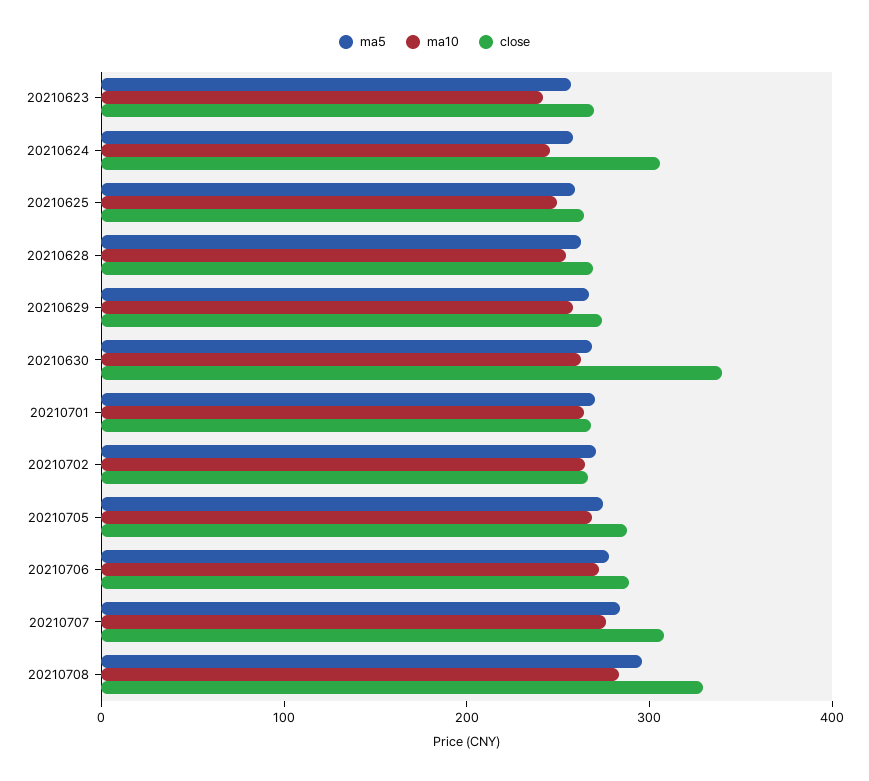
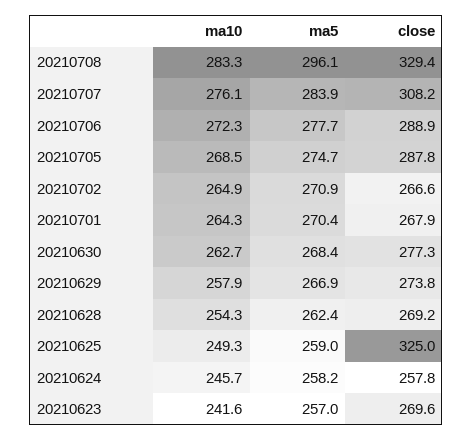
close, 20210624: 300 -> 257.8
close, 20210625: 260 -> 325
close, 20210630: 340 -> 277.3

